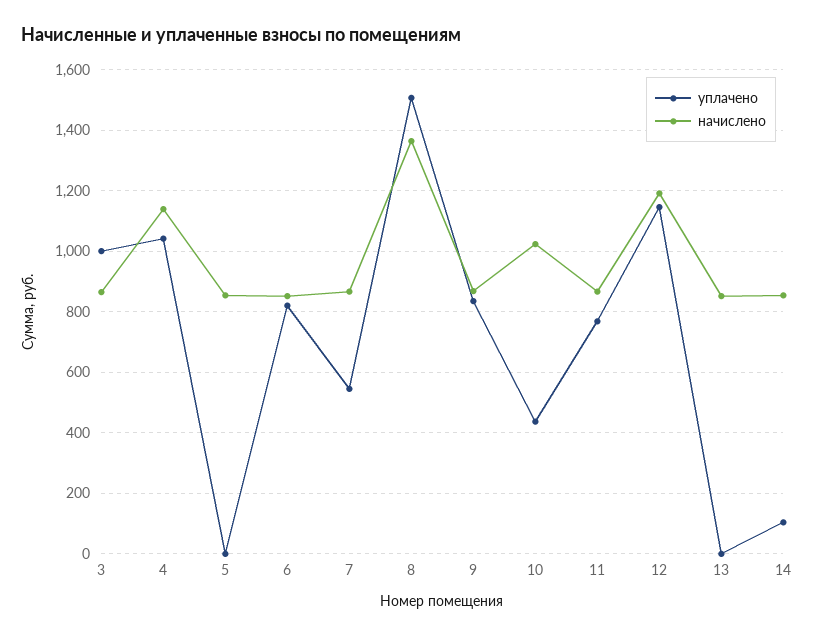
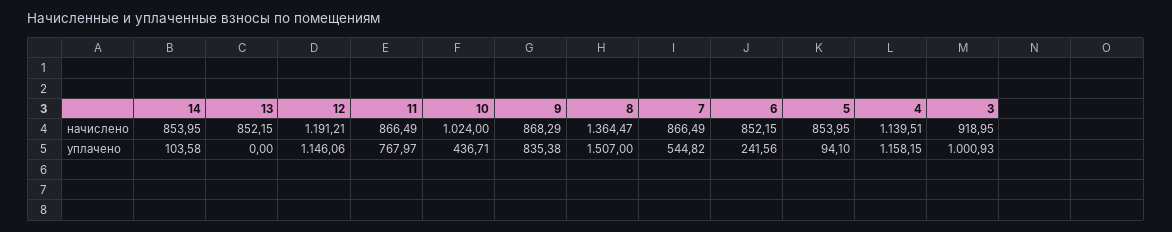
начислено, 3: 860 -> 918.95
уплачено, 4: 1040 -> 1158.15
уплачено, 5: 0 -> 94.1
уплачено, 6: 820 -> 241.56

